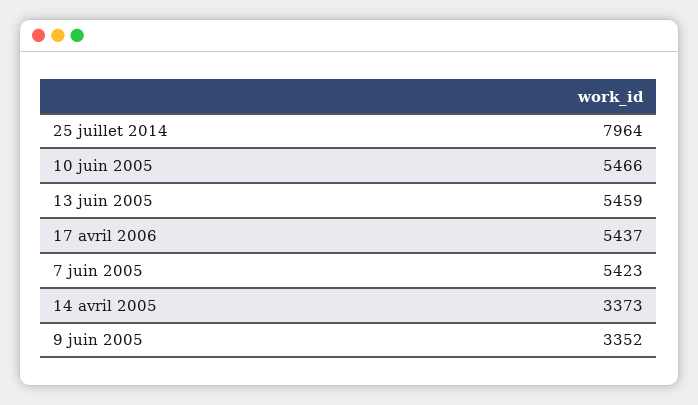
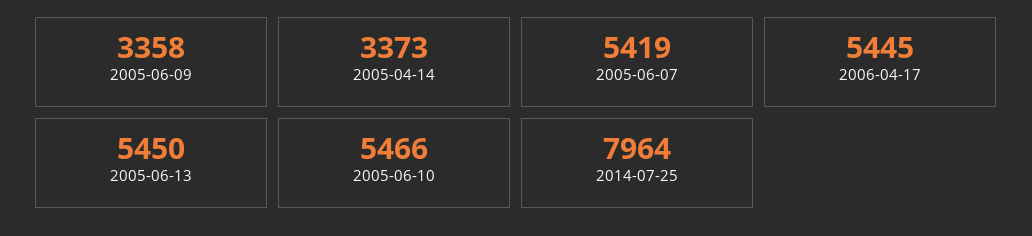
13 juin 2005: 5459 -> 5450
17 avril 2006: 5437 -> 5445
7 juin 2005: 5423 -> 5419
9 juin 2005: 3352 -> 3358

